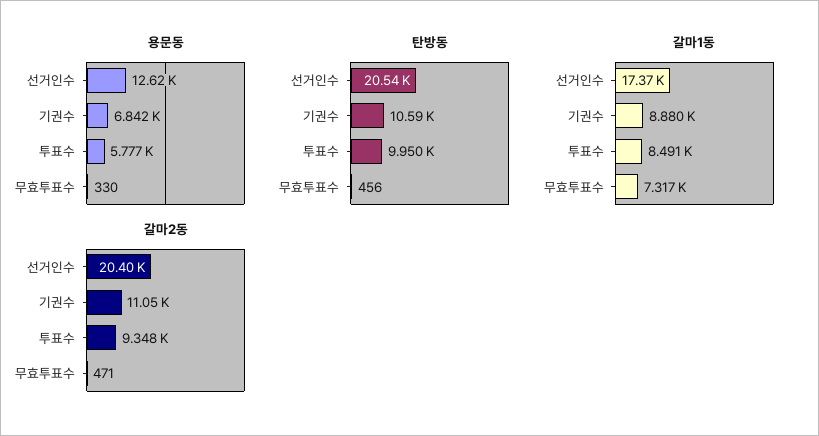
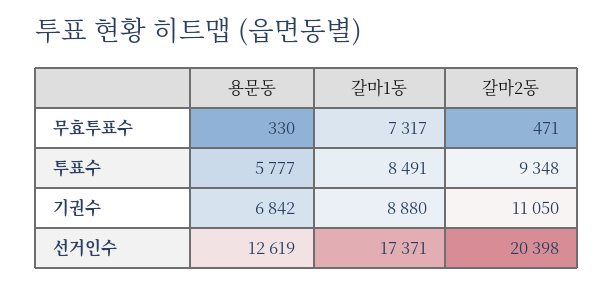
탄방동, 선거인수: 20540 -> none
탄방동, 기권수: 10590 -> none
탄방동, 투표수: 9950 -> none
탄방동, 무효투표수: 456 -> none

